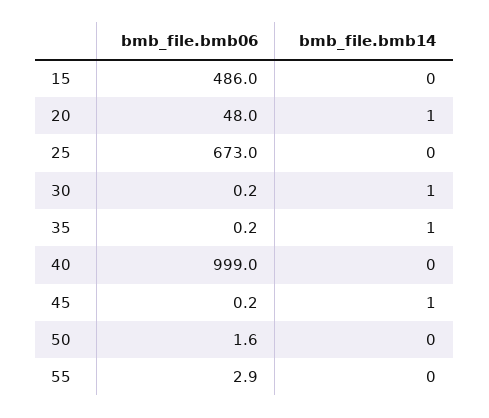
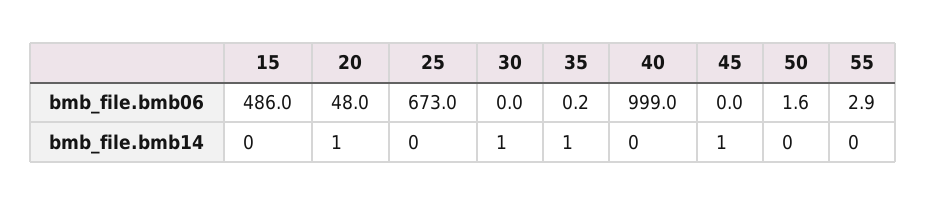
bmb_file.bmb06, 30: 0.2 -> 0
bmb_file.bmb06, 45: 0.2 -> 0

